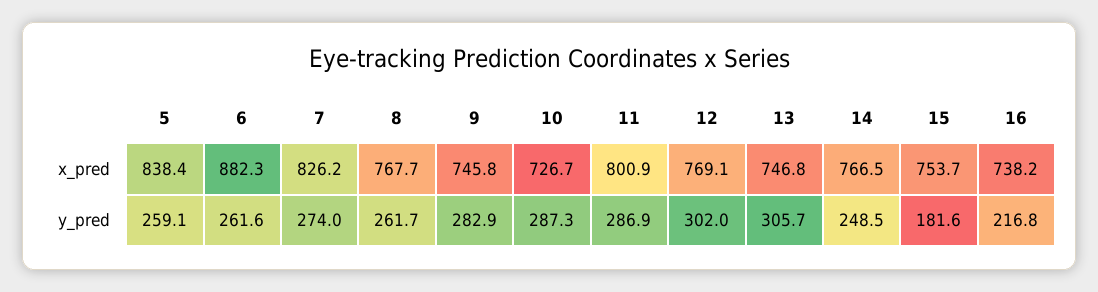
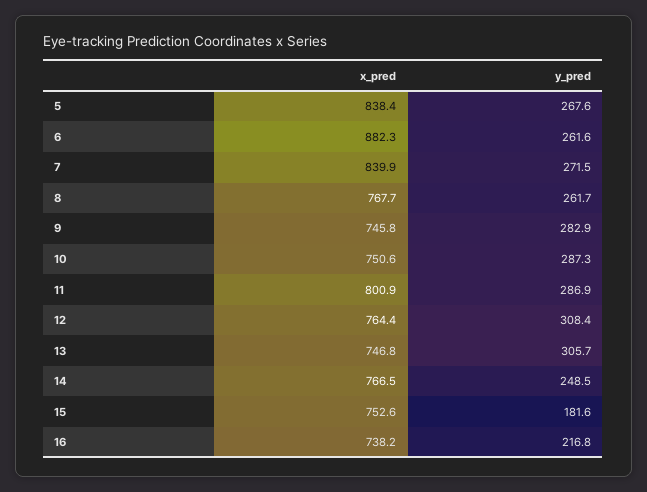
7, x_pred: 826.2 -> 839.9
10, x_pred: 726.7 -> 750.6
12, x_pred: 769.1 -> 764.4
15, x_pred: 753.7 -> 752.6
5, y_pred: 259.1 -> 267.6
7, y_pred: 274 -> 271.5
12, y_pred: 302 -> 308.4

